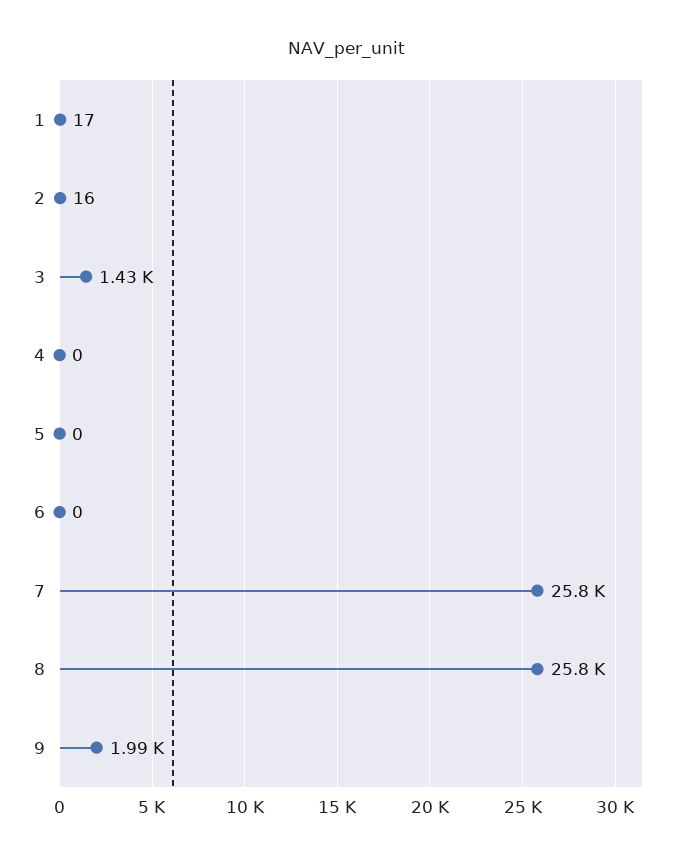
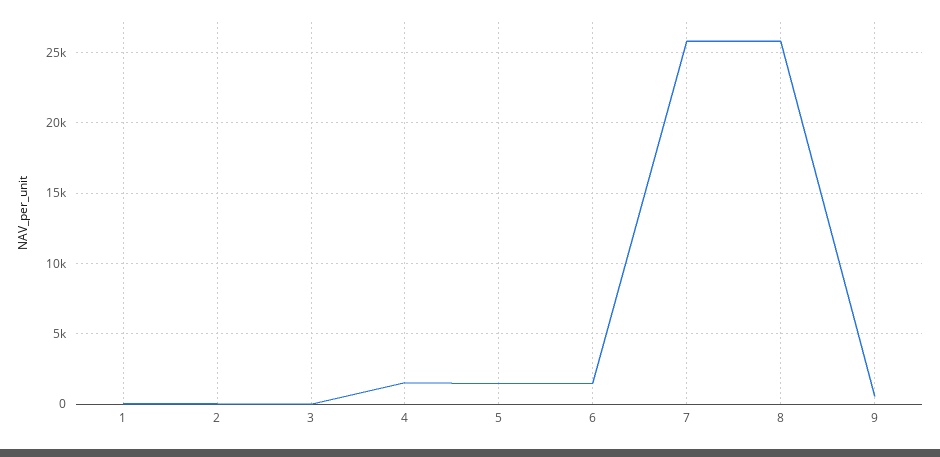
3: 1430 -> 0
4: 0 -> 1500
5: 0 -> 1500
6: 0 -> 1500
9: 1990 -> 500

